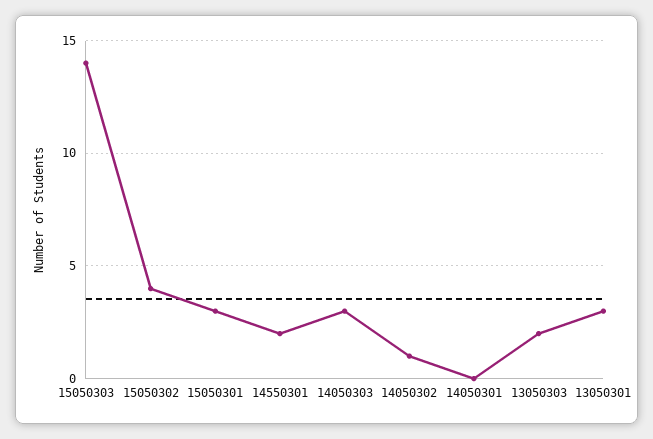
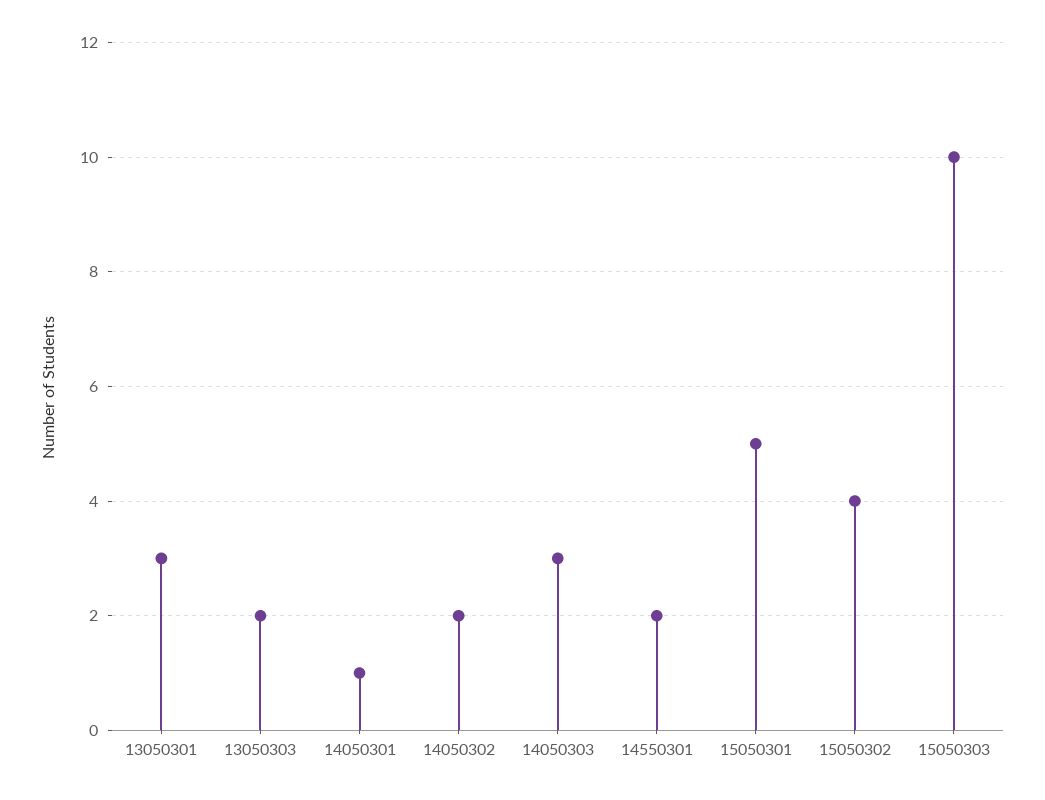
15050303: 14 -> 10
15050301: 3 -> 5
14050302: 1 -> 2
14050301: 0 -> 1

